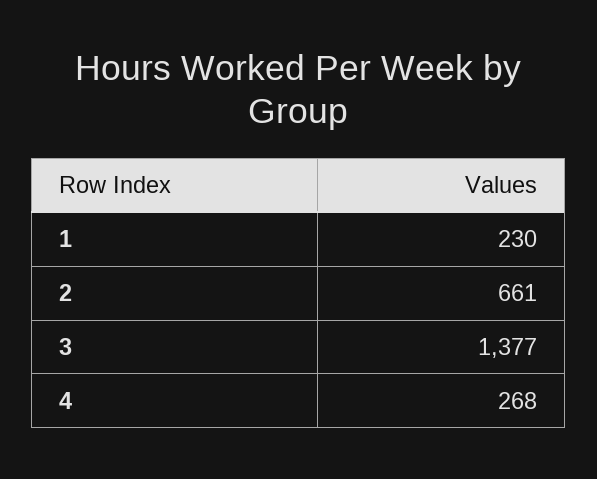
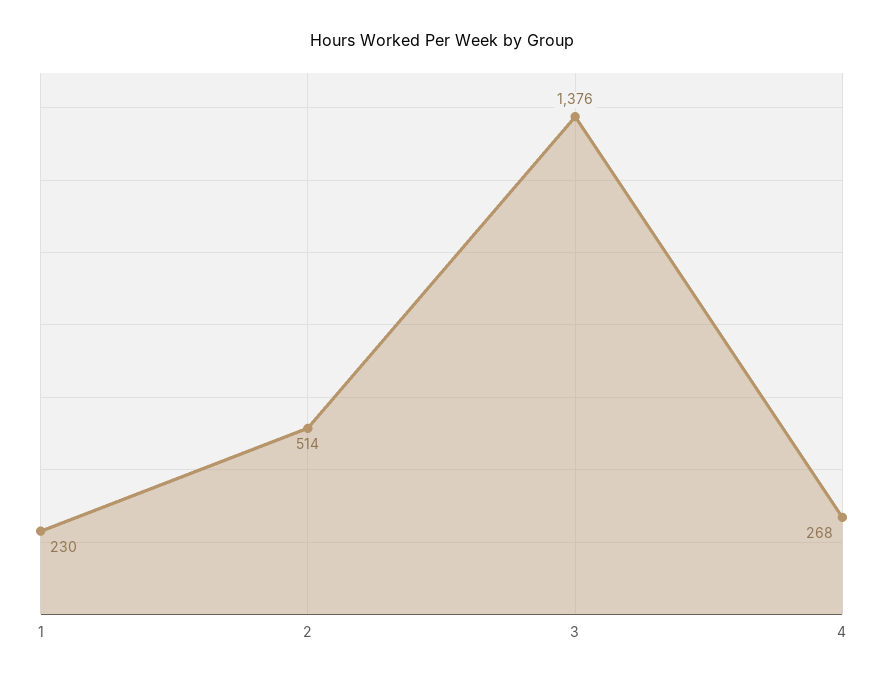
2: 661 -> 514
3: 1377 -> 1376

